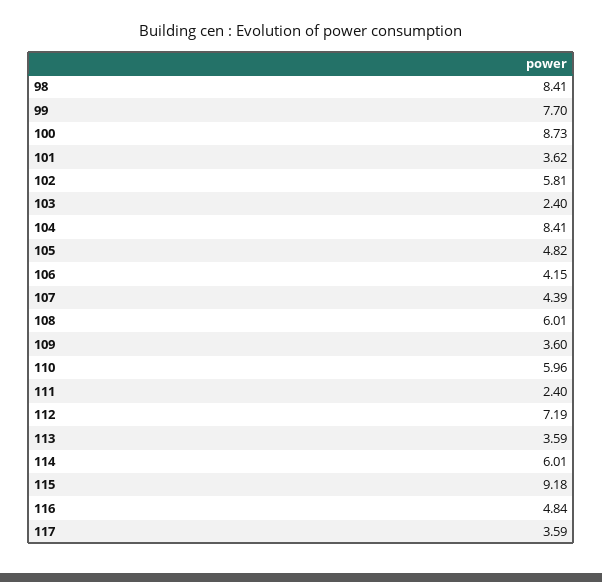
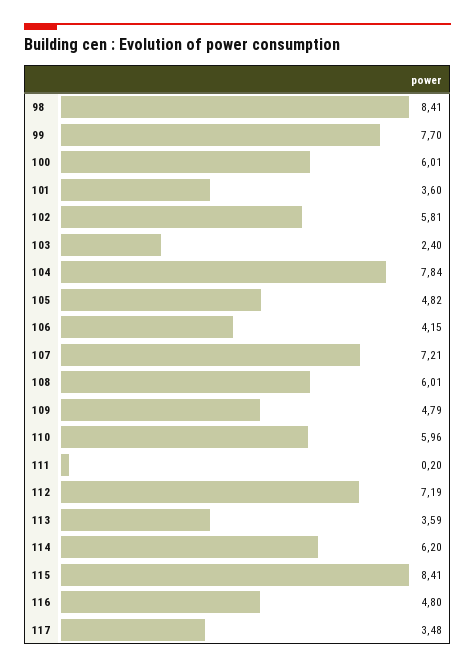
100: 8.73 -> 6.01
101: 3.62 -> 3.6
104: 8.41 -> 7.84
107: 4.39 -> 7.21
109: 3.6 -> 4.79
111: 2.4 -> 0.2
114: 6.01 -> 6.2
115: 9.18 -> 8.41
116: 4.84 -> 4.8
117: 3.59 -> 3.48

